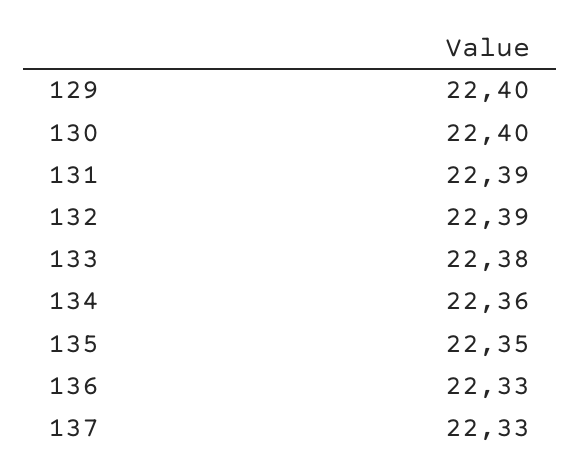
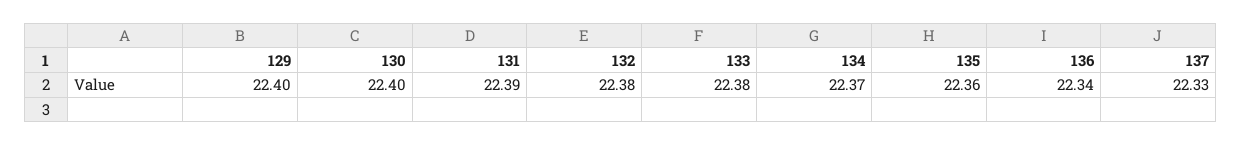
132: 22.39 -> 22.38
134: 22.36 -> 22.37
135: 22.35 -> 22.36
136: 22.33 -> 22.34

